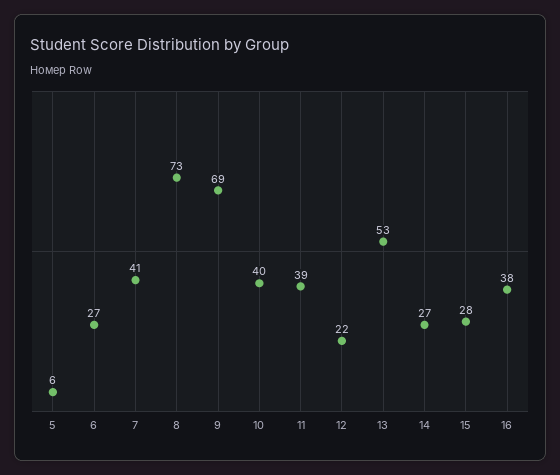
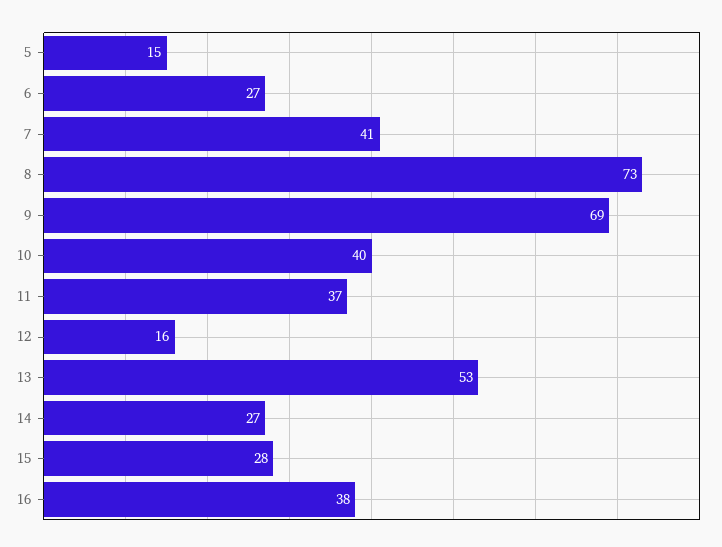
5: 6 -> 15
11: 39 -> 37
12: 22 -> 16

